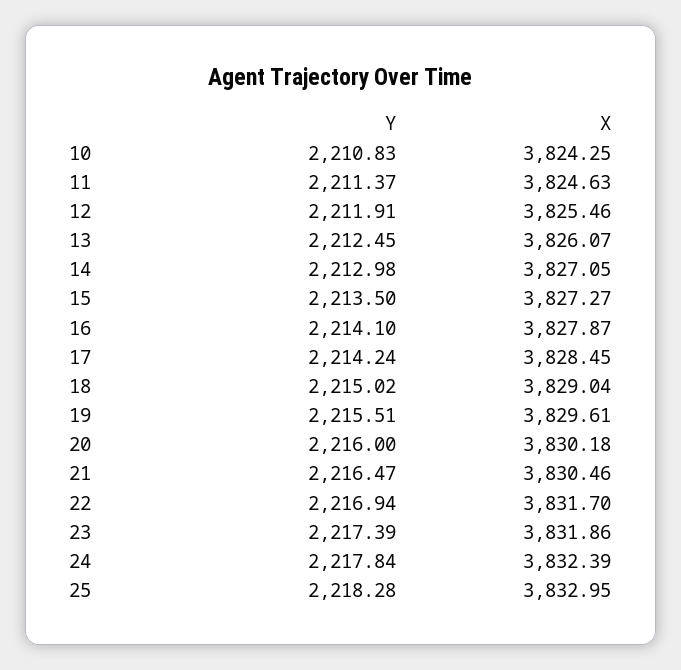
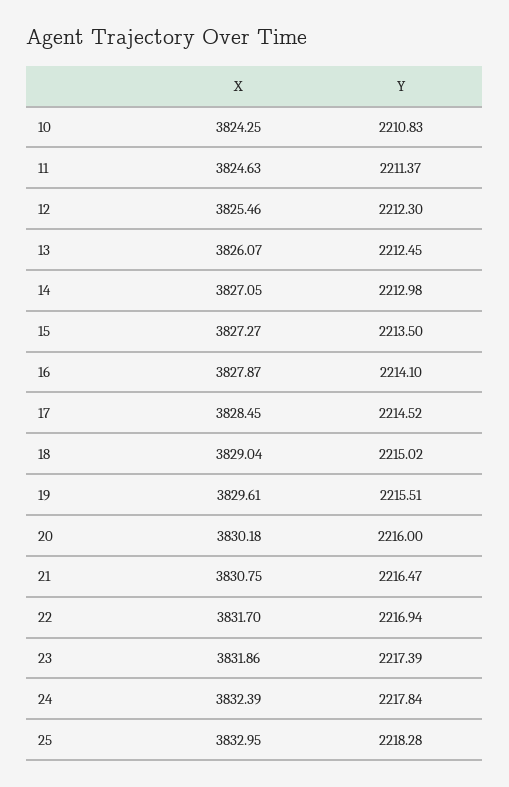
Y, 12: 2211.91 -> 2212.3
Y, 17: 2214.24 -> 2214.52
X, 21: 3830.46 -> 3830.75

